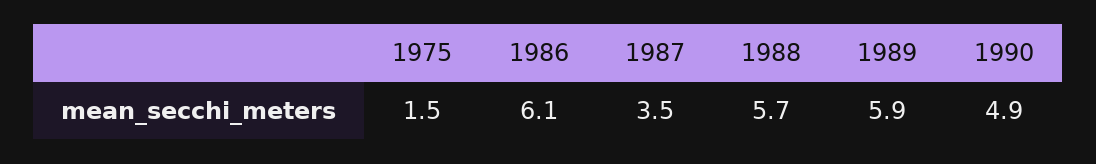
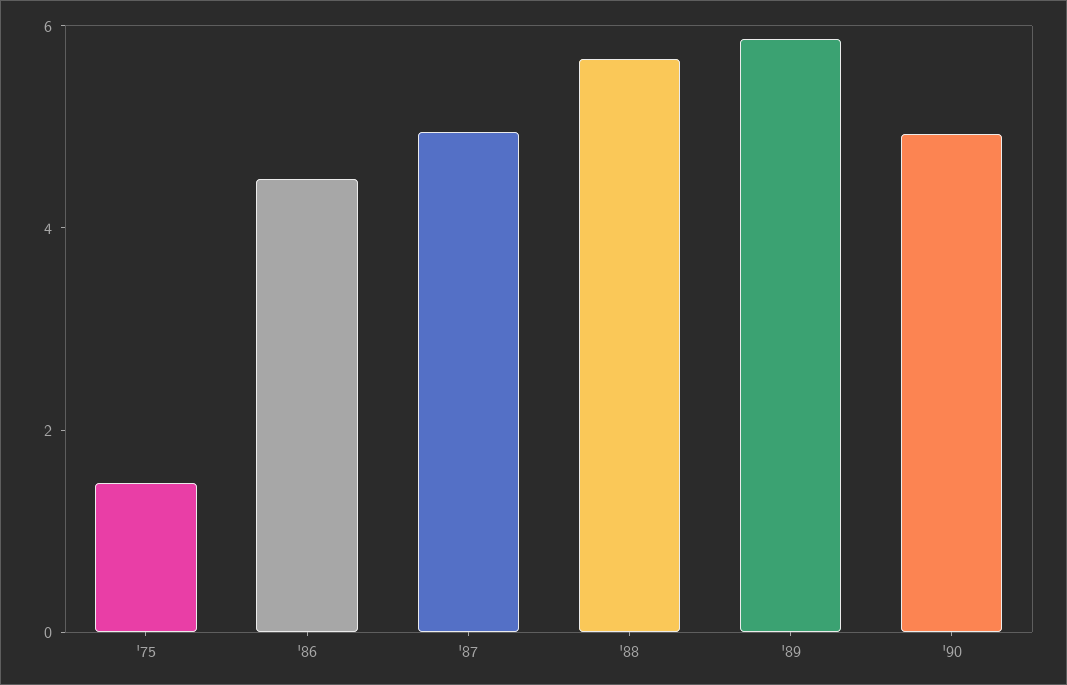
1986: 6.1 -> 4.5
1987: 3.5 -> 5

